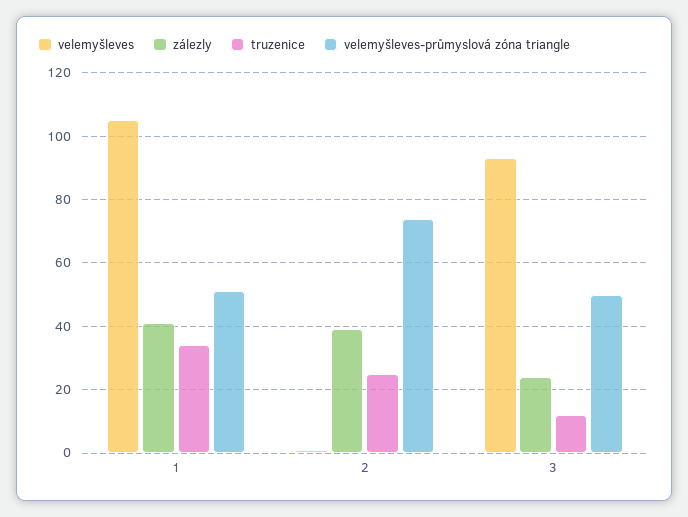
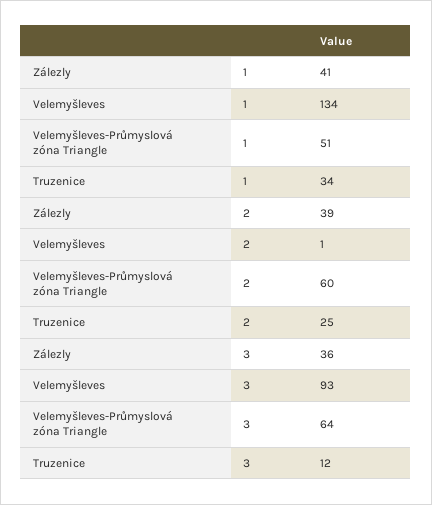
velemyšleves, 1: 105 -> 134
velemyšleves-průmyslová zóna triangle, 2: 75 -> 60
zálezly, 3: 25 -> 36
velemyšleves-průmyslová zóna triangle, 3: 50 -> 64

